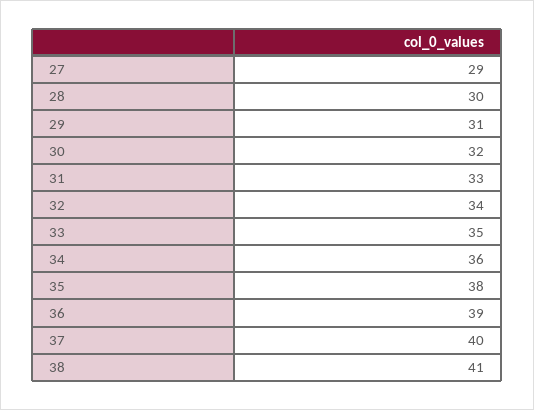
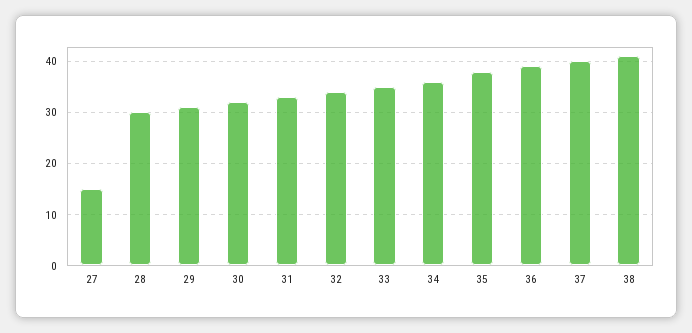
27: 29 -> 15

